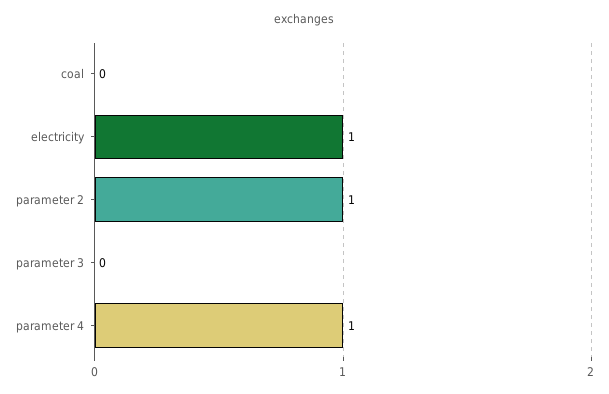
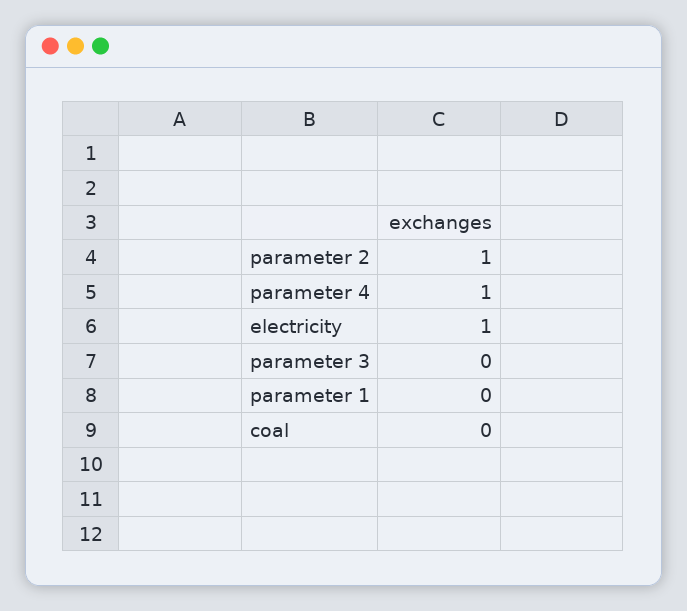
parameter 1: none -> 0

